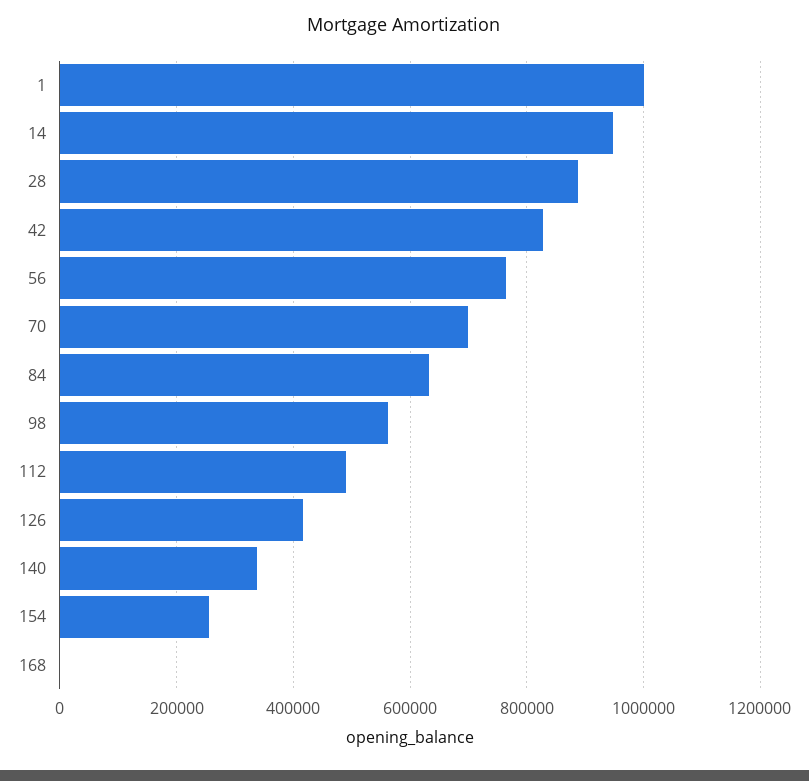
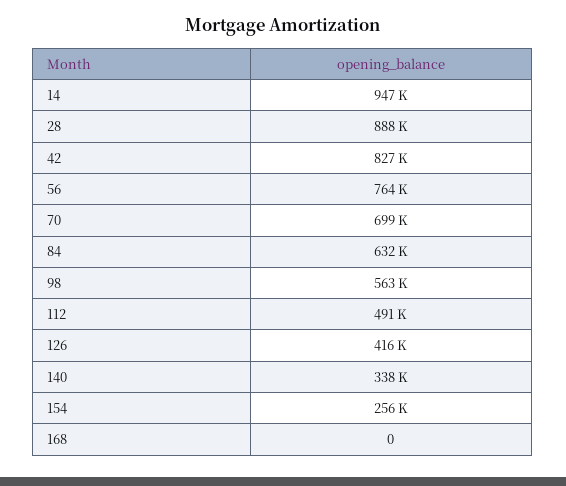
1: 1000000 -> none

